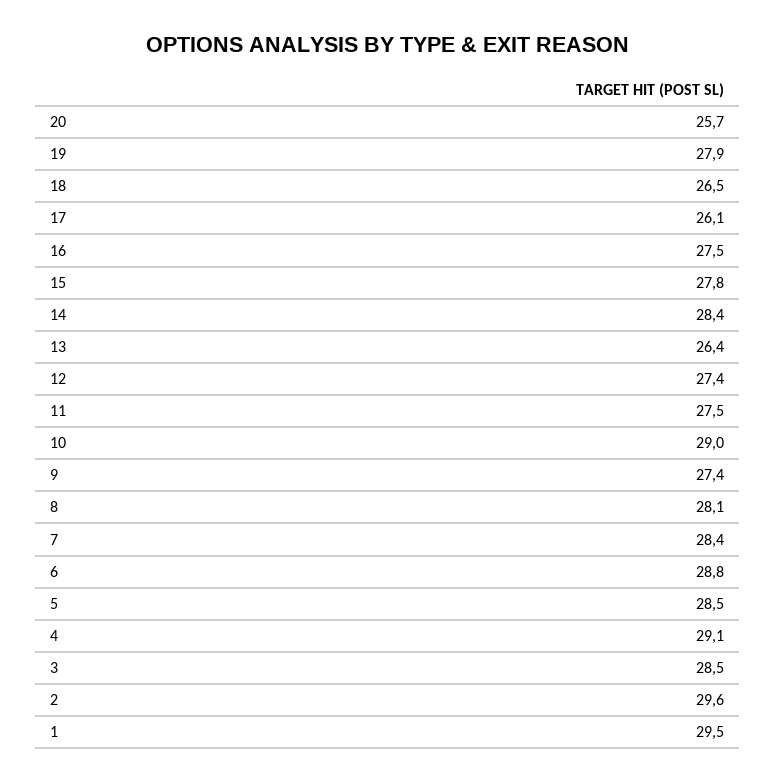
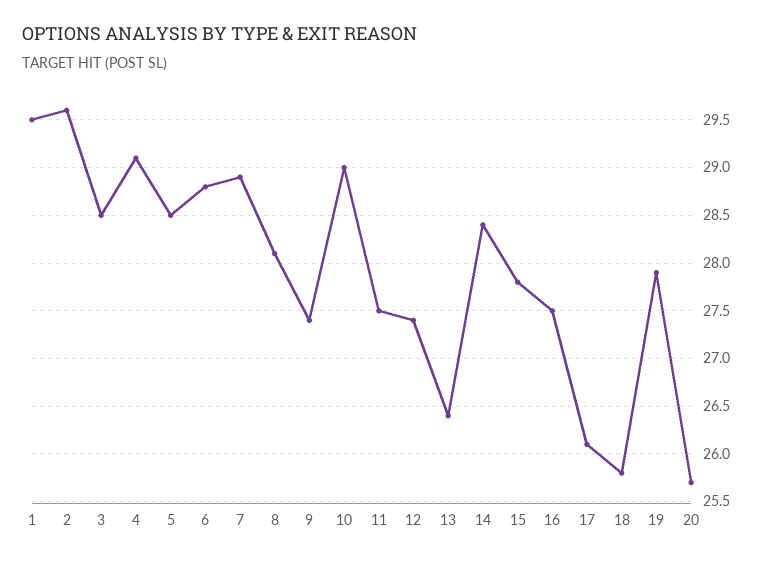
18: 26.5 -> 25.8
7: 28.4 -> 28.9

